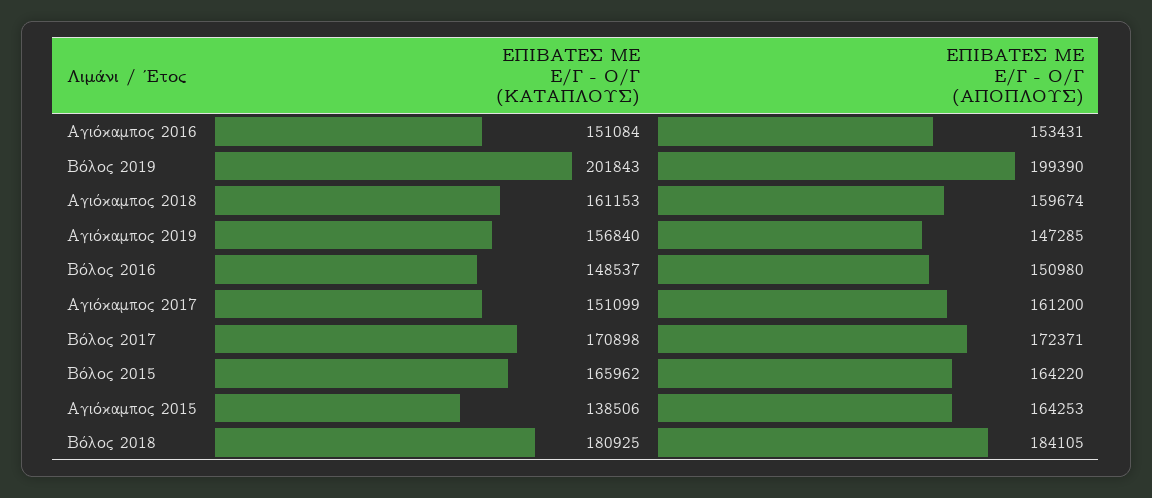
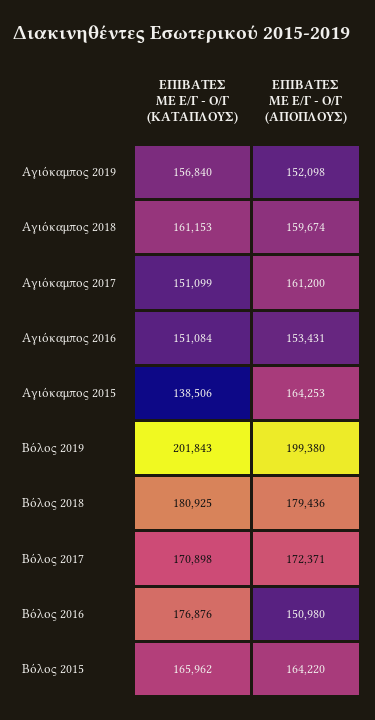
ΕΠΙΒΑΤΕΣ ΜΕ Ε/Γ - Ο/Γ (ΑΠΟΠΛΟΥΣ), Βόλος 2019: 199390 -> 199380
ΕΠΙΒΑΤΕΣ ΜΕ Ε/Γ - Ο/Γ (ΑΠΟΠΛΟΥΣ), Αγιόκαμπος 2019: 147285 -> 152098
ΕΠΙΒΑΤΕΣ ΜΕ Ε/Γ - Ο/Γ (ΚΑΤΑΠΛΟΥΣ), Βόλος 2016: 148537 -> 176876
ΕΠΙΒΑΤΕΣ ΜΕ Ε/Γ - Ο/Γ (ΑΠΟΠΛΟΥΣ), Βόλος 2018: 184105 -> 179436

